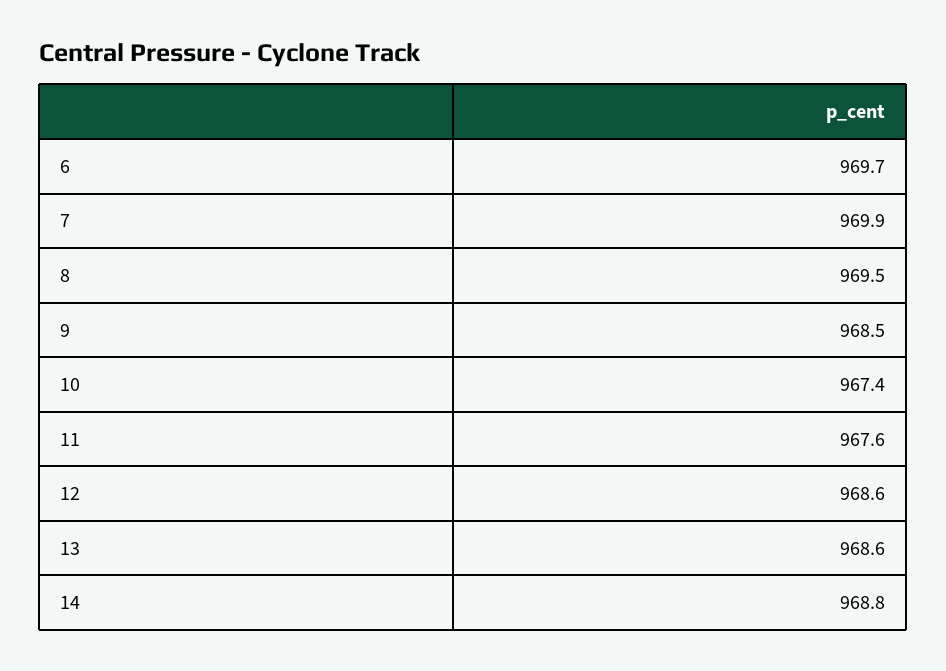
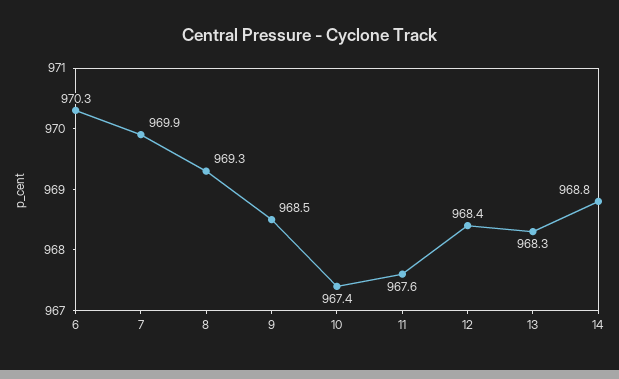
6: 969.7 -> 970.3
8: 969.5 -> 969.3
12: 968.6 -> 968.4
13: 968.6 -> 968.3

